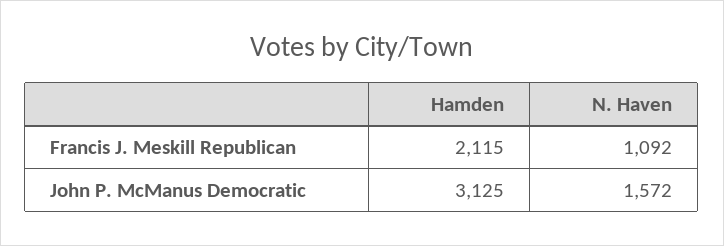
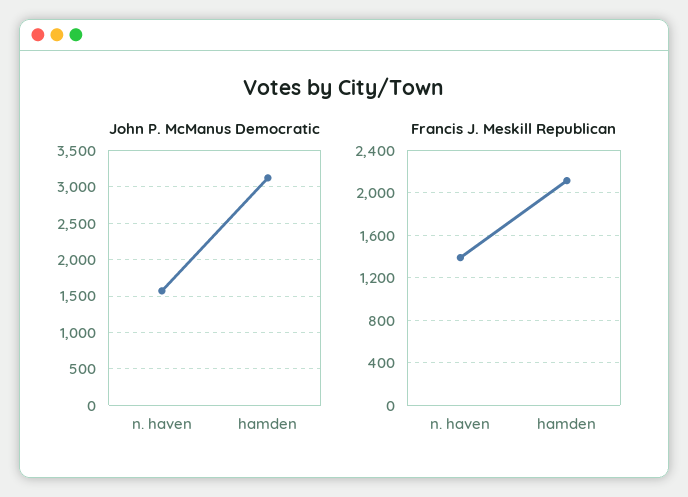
Francis J. Meskill Republican, N. Haven: 1092 -> 1400

